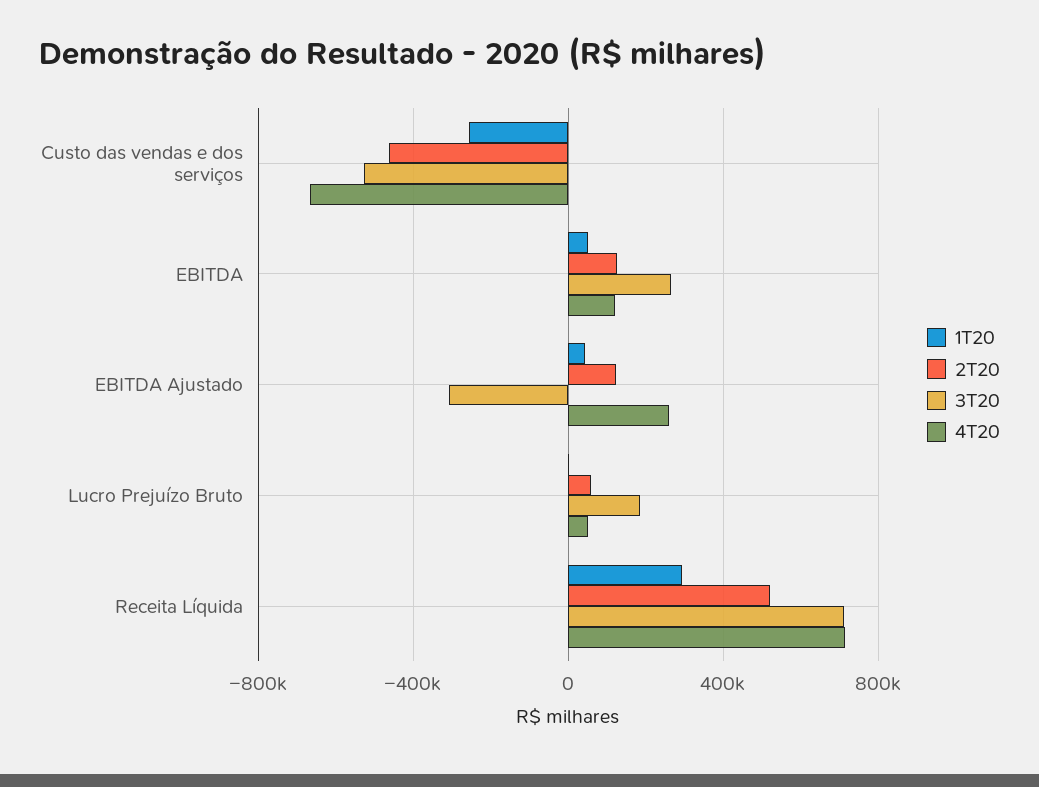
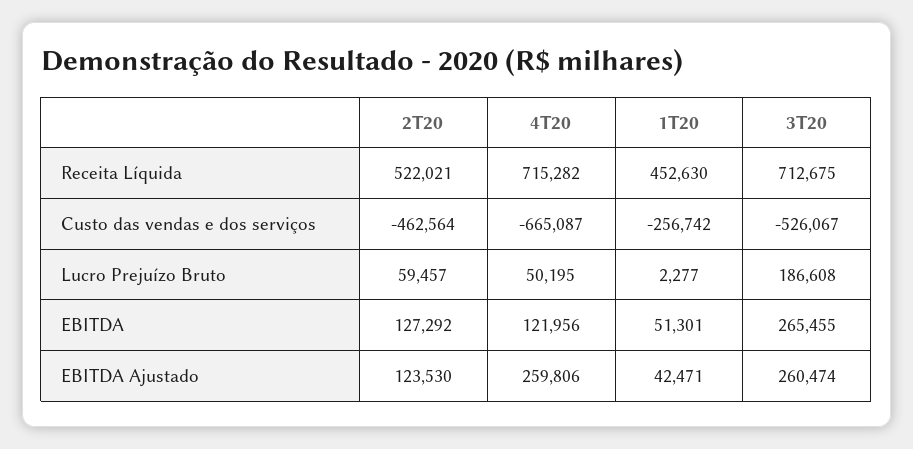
3T20, EBITDA Ajustado: -300000 -> 260474
1T20, Receita Líquida: 300000 -> 452630

